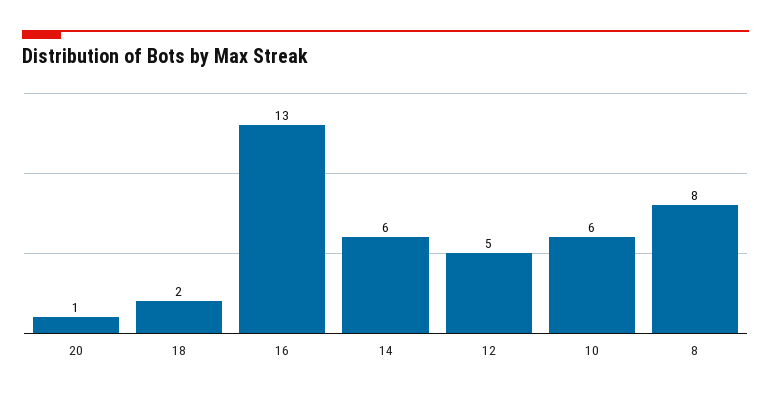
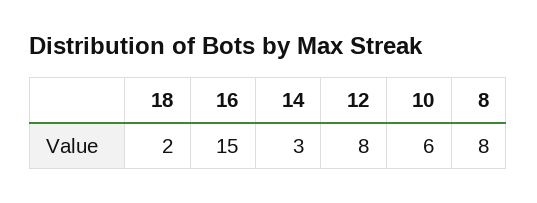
20: 1 -> none
16: 13 -> 15
14: 6 -> 3
12: 5 -> 8

